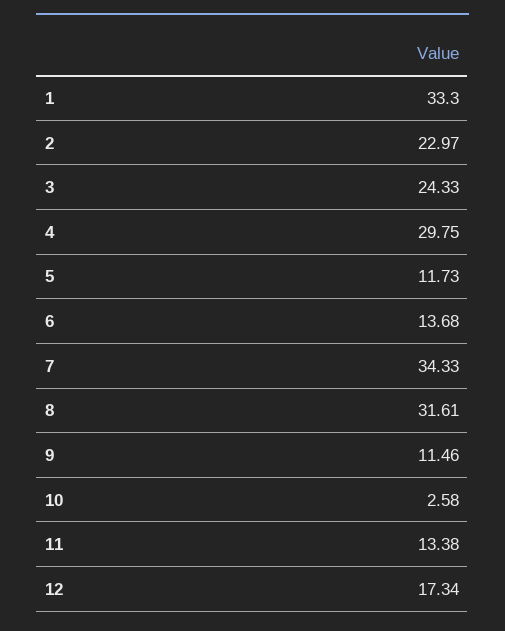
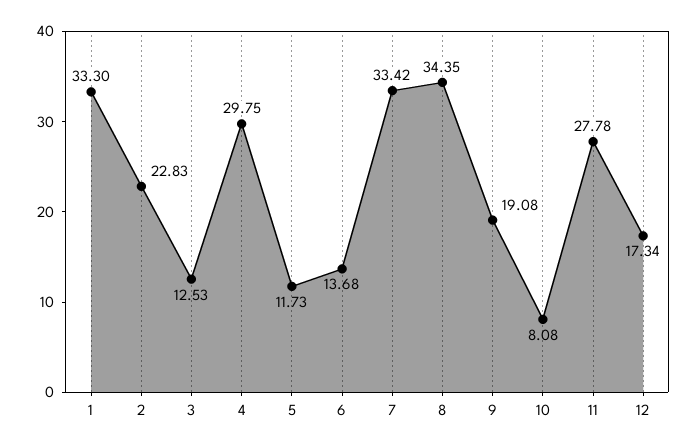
2: 22.97 -> 22.83
3: 24.33 -> 12.53
7: 34.33 -> 33.42
8: 31.61 -> 34.35
9: 11.46 -> 19.08
10: 2.58 -> 8.08
11: 13.38 -> 27.78

